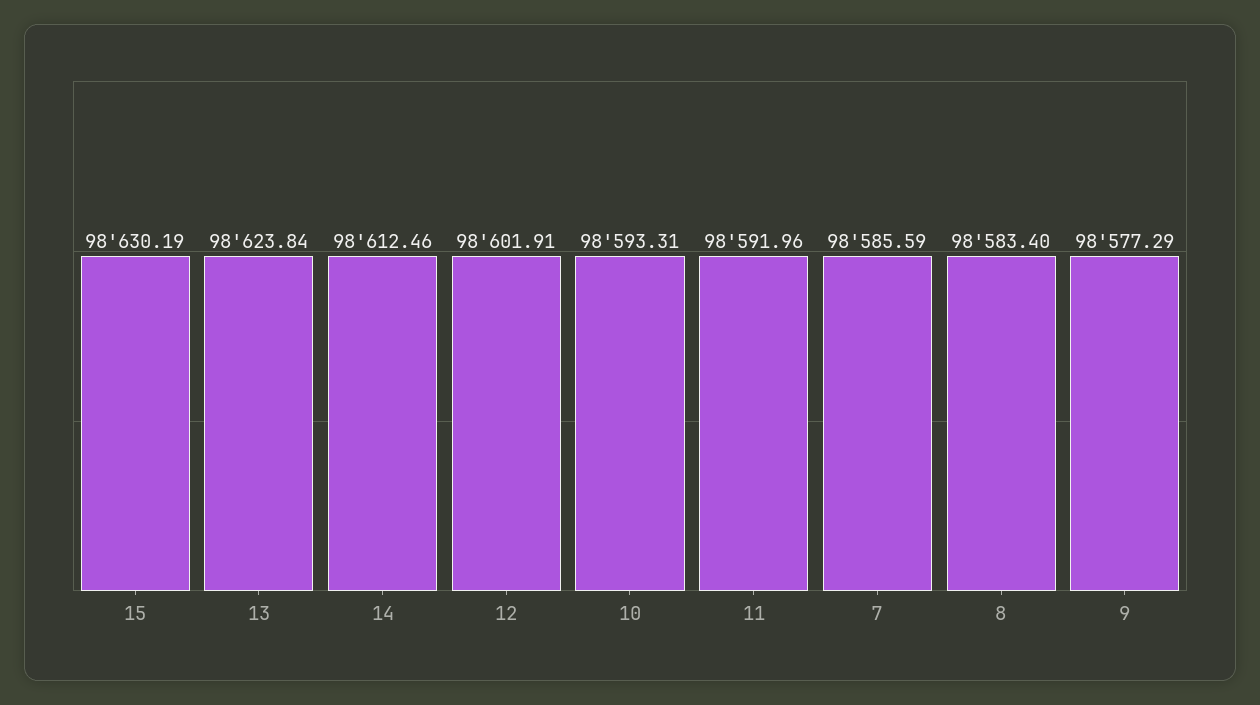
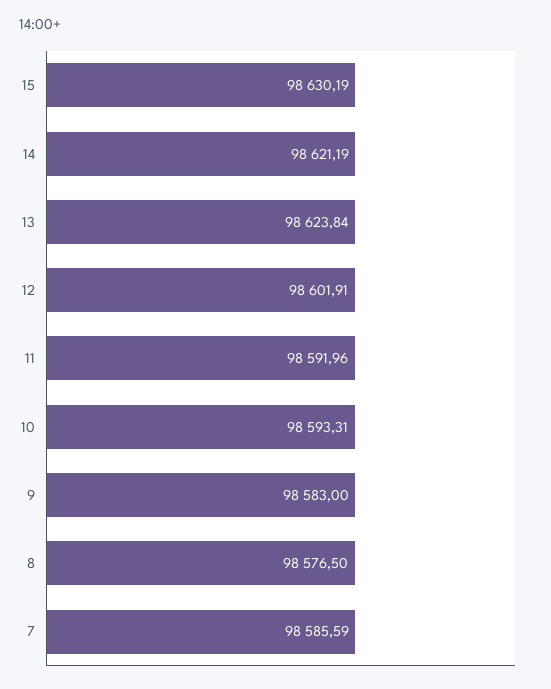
14: 98612.46 -> 98621.19
8: 98583.4 -> 98576.5
9: 98577.29 -> 98583

